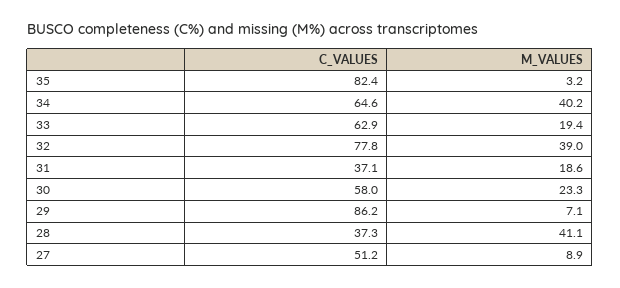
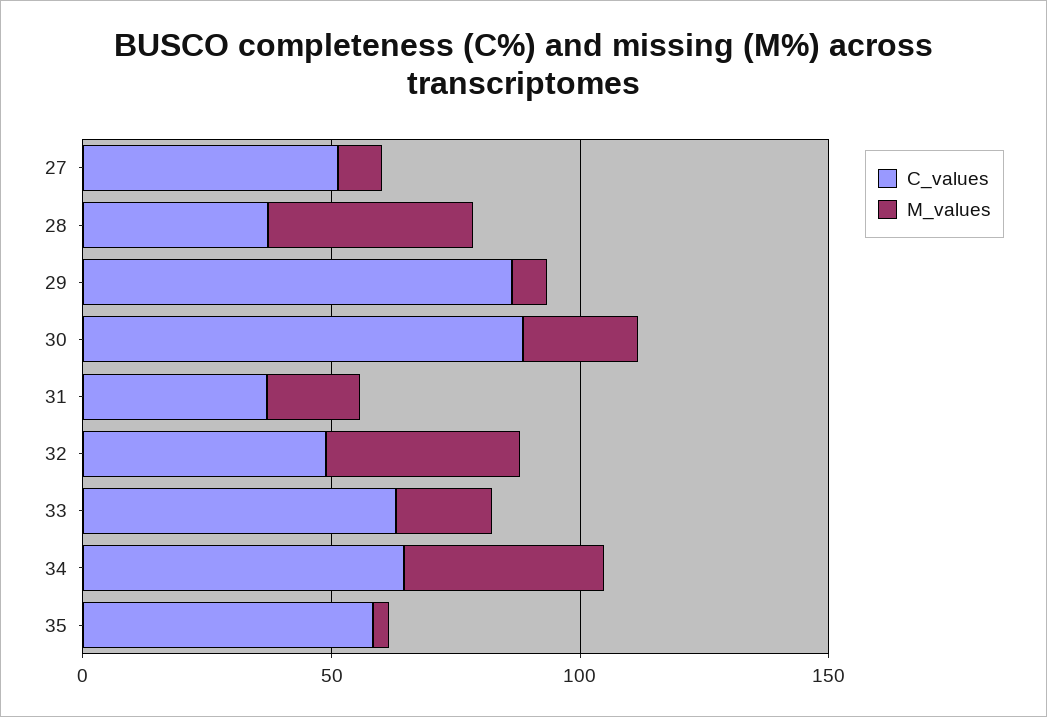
C_VALUES, 35: 82.4 -> 60
C_VALUES, 32: 77.8 -> 50
C_VALUES, 30: 58 -> 90

